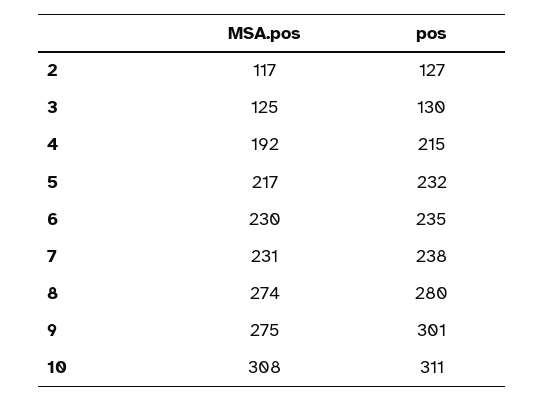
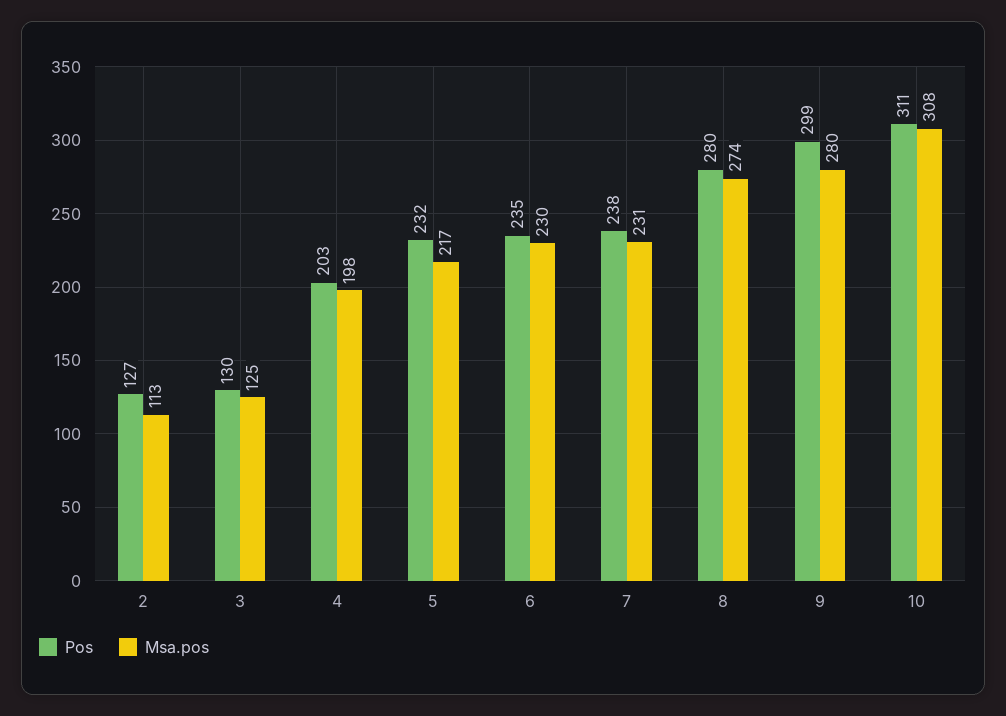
MSA.pos, 2: 117 -> 113
MSA.pos, 4: 192 -> 198
pos, 4: 215 -> 203
MSA.pos, 9: 275 -> 280
pos, 9: 301 -> 299

